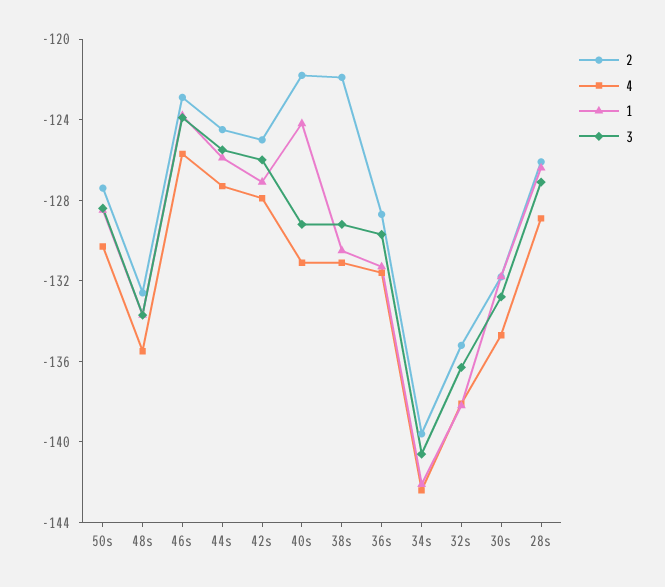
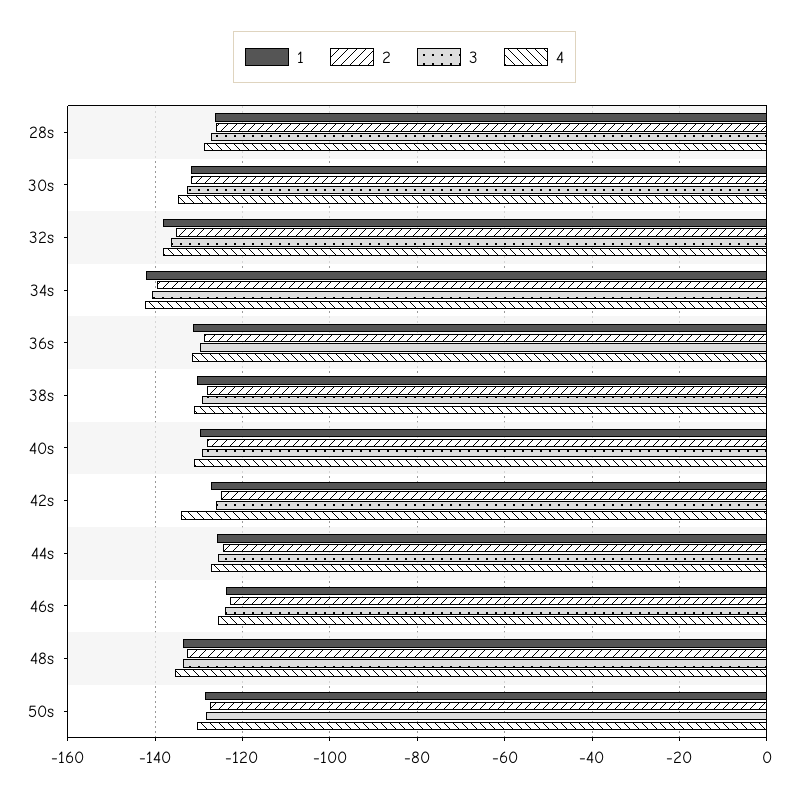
4, 42s: -128 -> -134
2, 40s: -122 -> -128
1, 40s: -124 -> -130
2, 38s: -122 -> -128

